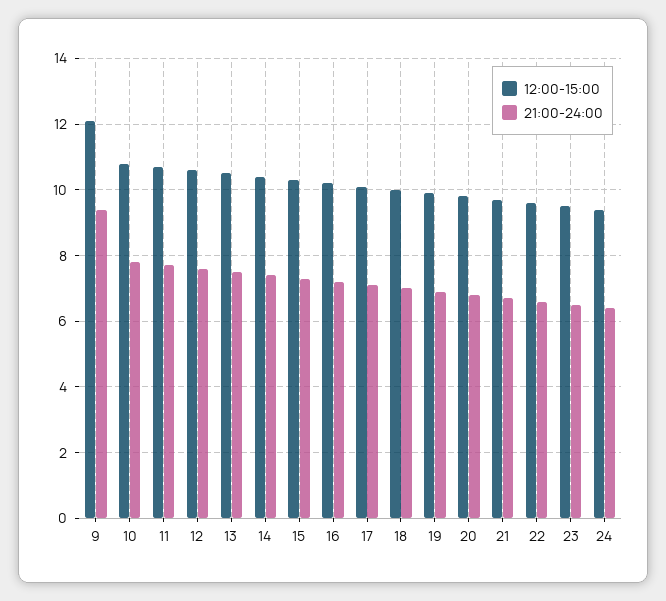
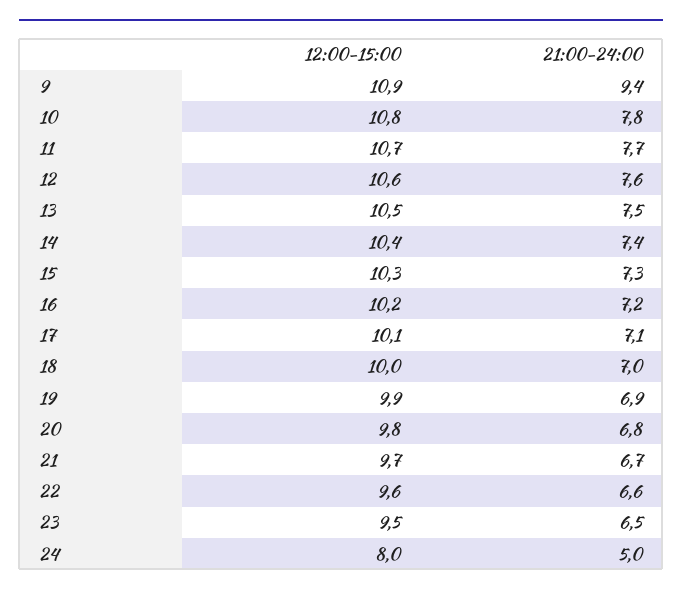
12:00-15:00, 9: 12 -> 10.9
12:00-15:00, 24: 9.5 -> 8
21:00-24:00, 24: 6.5 -> 5

